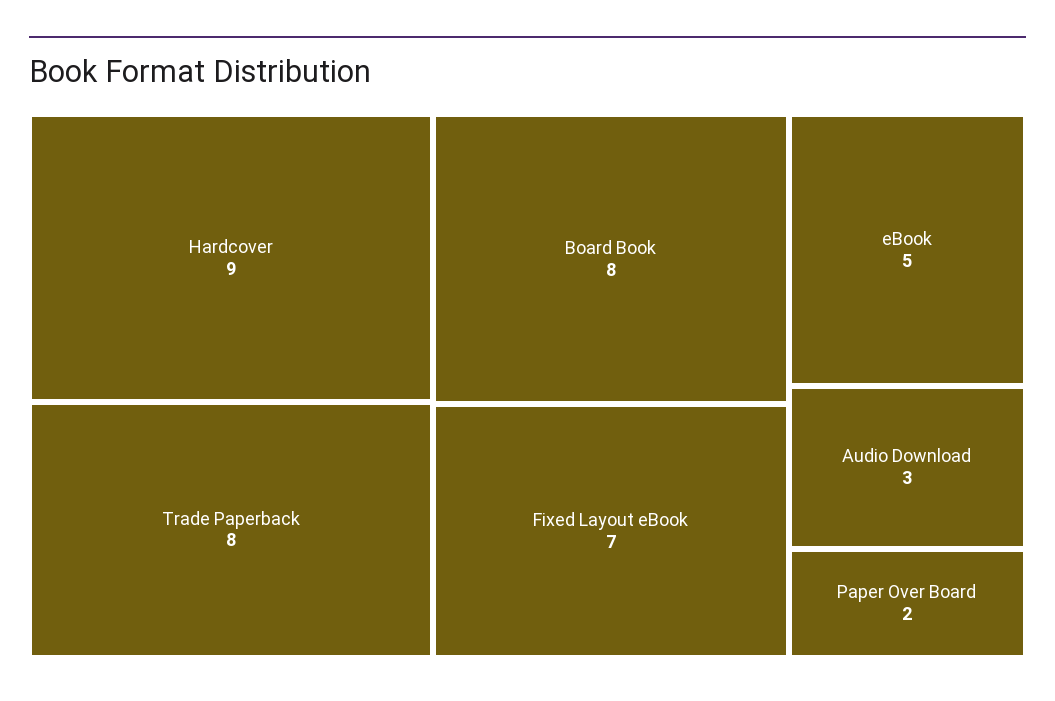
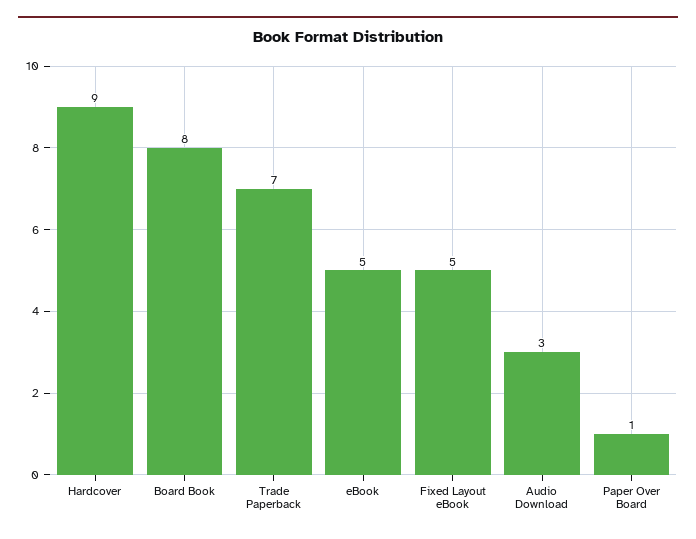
Trade Paperback: 8 -> 7
Fixed Layout eBook: 7 -> 5
Paper Over Board: 2 -> 1

